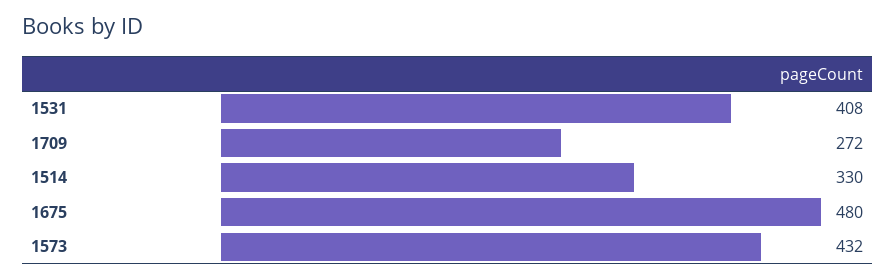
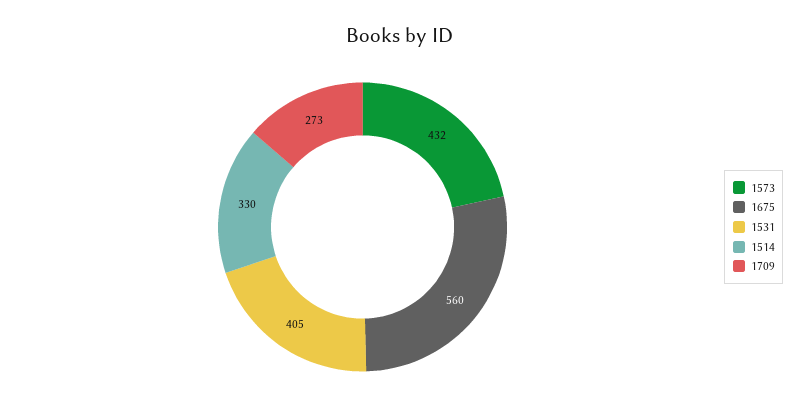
1531: 408 -> 405
1709: 272 -> 273
1675: 480 -> 560

